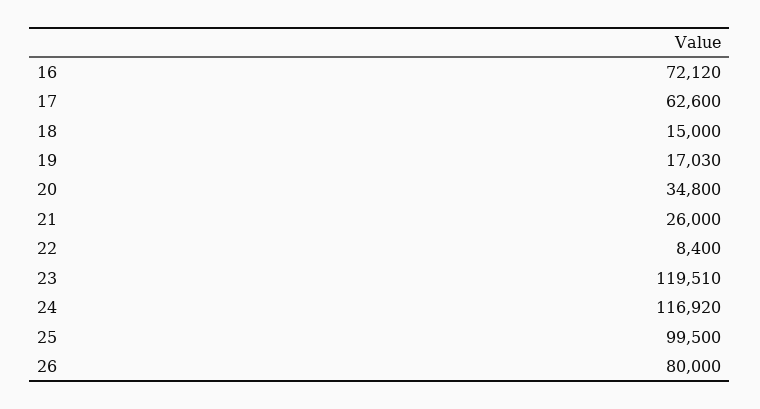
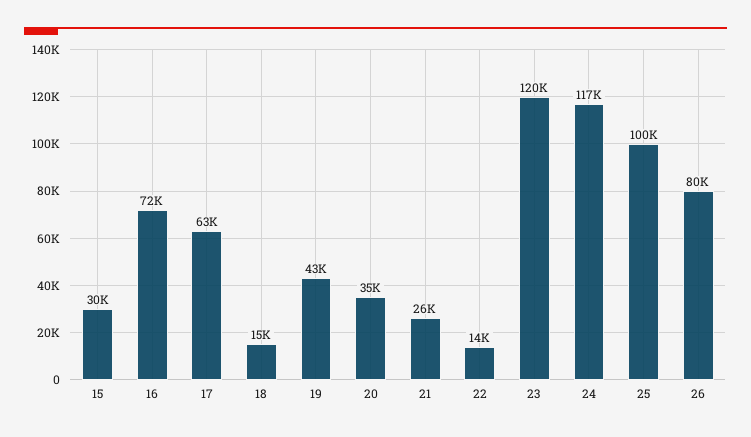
19: 17030 -> 43000
22: 8400 -> 14000
15: none -> 30000

